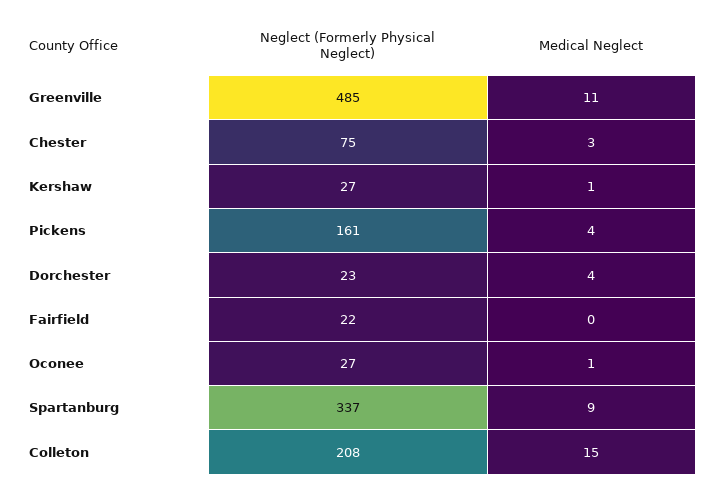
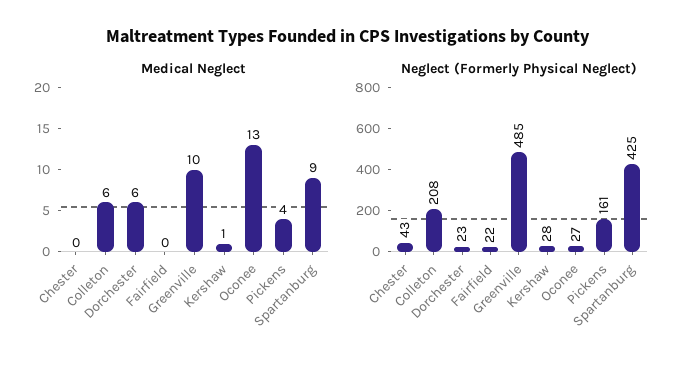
Medical Neglect, Greenville: 11 -> 10
Neglect (Formerly Physical Neglect), Chester: 75 -> 43
Medical Neglect, Chester: 3 -> 0
Neglect (Formerly Physical Neglect), Kershaw: 27 -> 28
Medical Neglect, Dorchester: 4 -> 6
Medical Neglect, Oconee: 1 -> 13
Neglect (Formerly Physical Neglect), Spartanburg: 337 -> 425
Medical Neglect, Colleton: 15 -> 6

